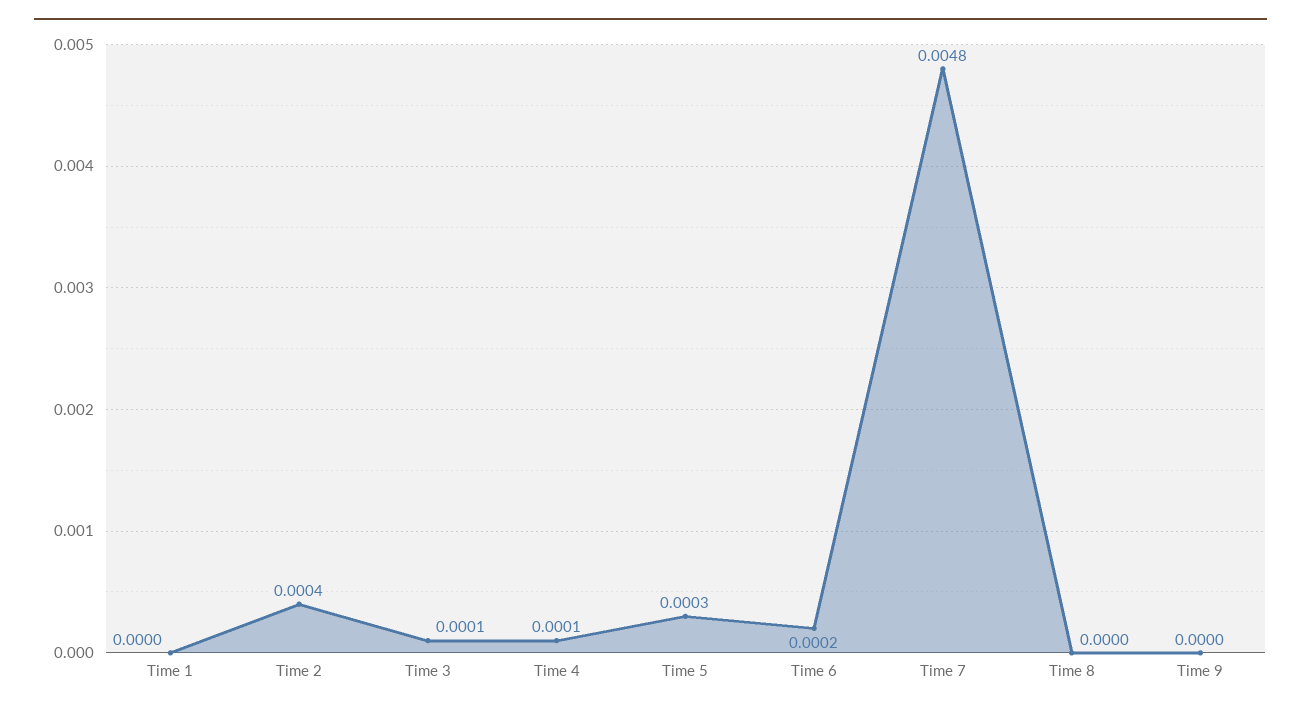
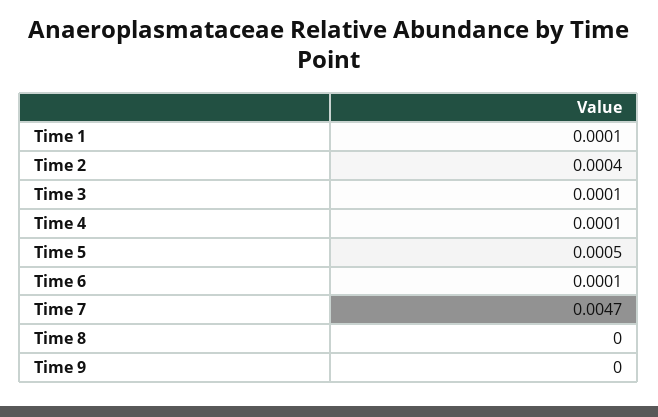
Time 1: 0 -> 0.0001
Time 5: 0.0003 -> 0.0005
Time 6: 0.0002 -> 0.0001
Time 7: 0.0048 -> 0.0047

